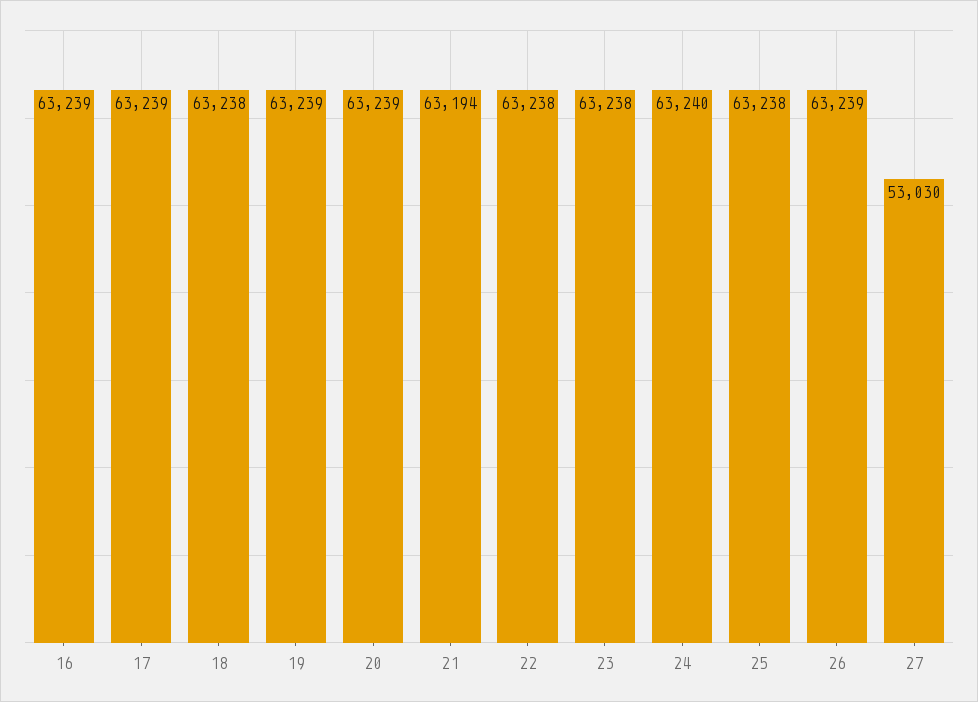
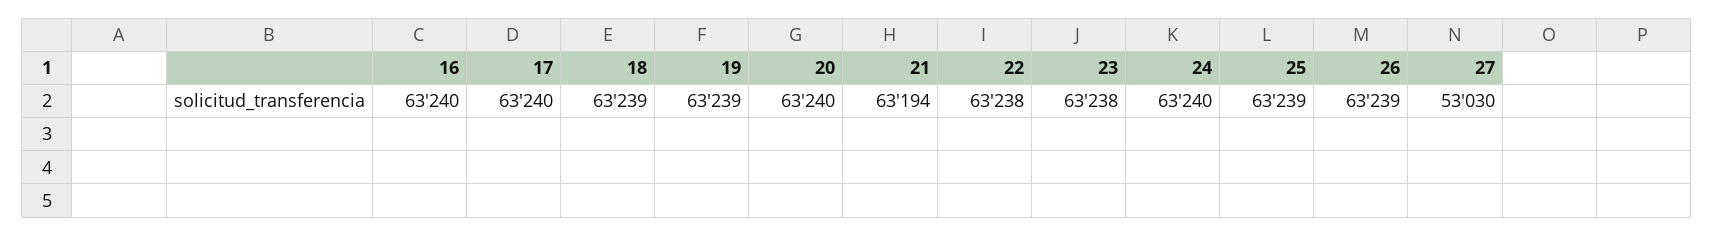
16: 63239 -> 63240
17: 63239 -> 63240
18: 63238 -> 63239
20: 63239 -> 63240
25: 63238 -> 63239

